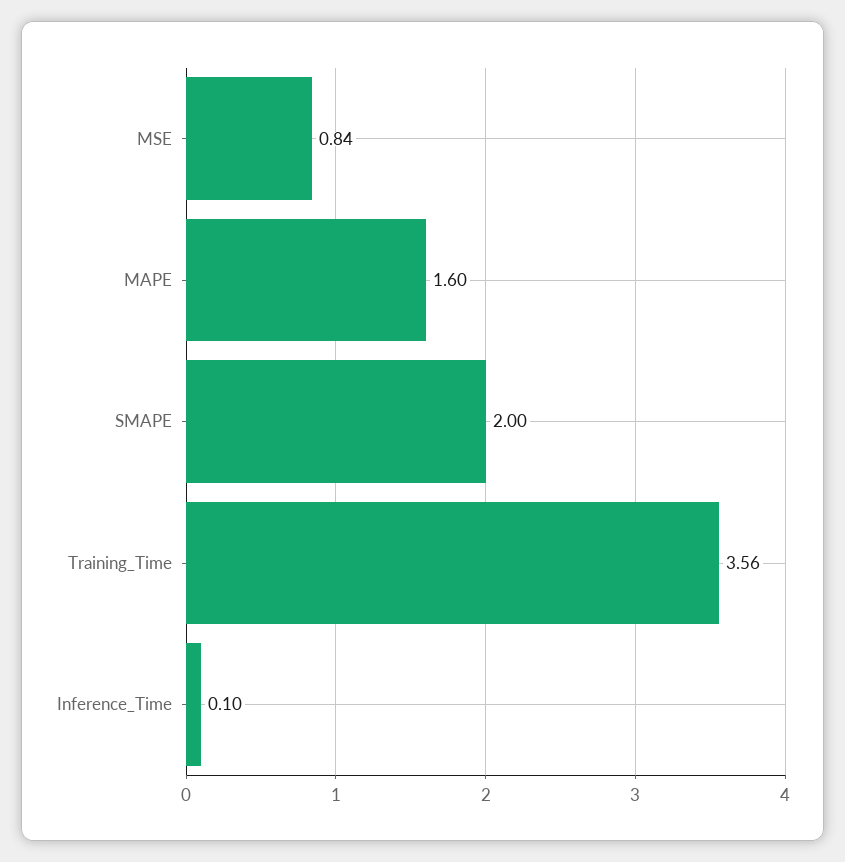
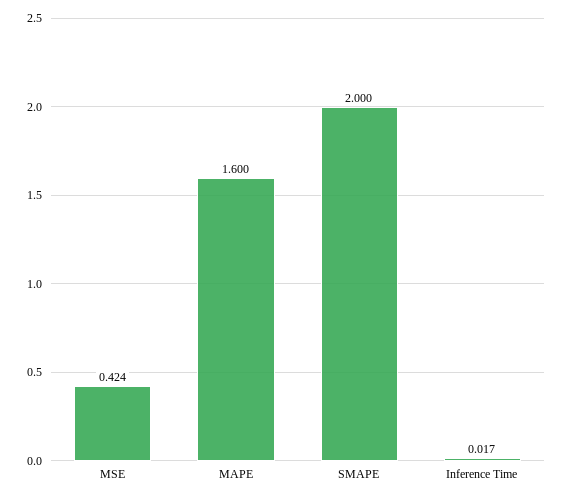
MSE: 0.84 -> 0.424
Training_Time: 3.56 -> none
Inference_Time: 0.1 -> 0.017

